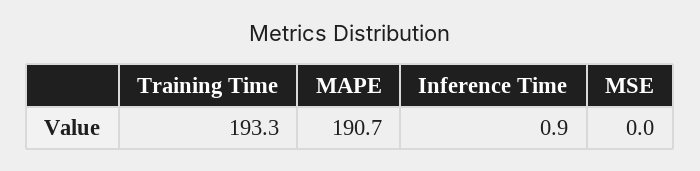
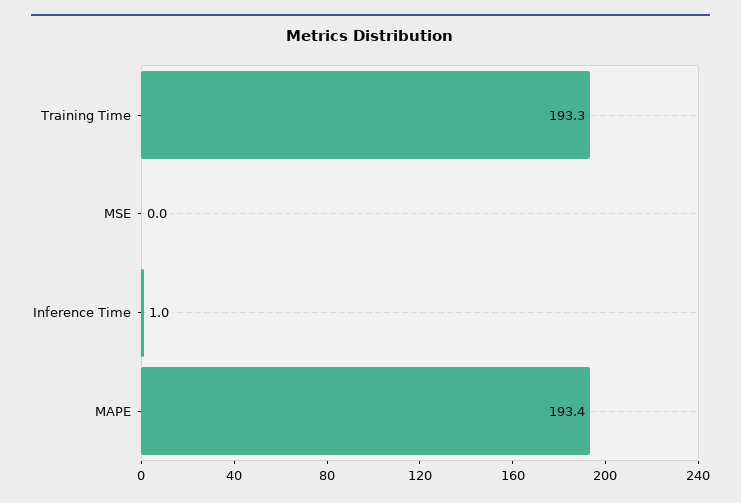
MAPE: 190.7 -> 193.4
Inference Time: 0.9 -> 1

